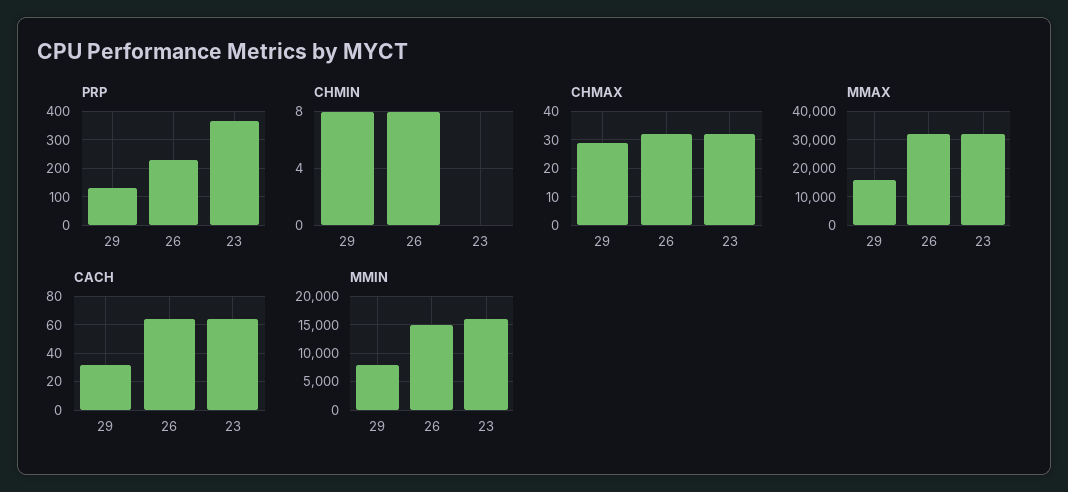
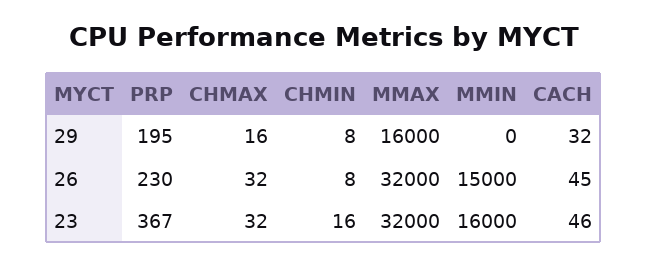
PRP, 29: 125 -> 195
CHMIN, 23: 0 -> 16
CHMAX, 29: 30 -> 16
CACH, 26: 65 -> 45
CACH, 23: 65 -> 46
MMIN, 29: 7500 -> 0

